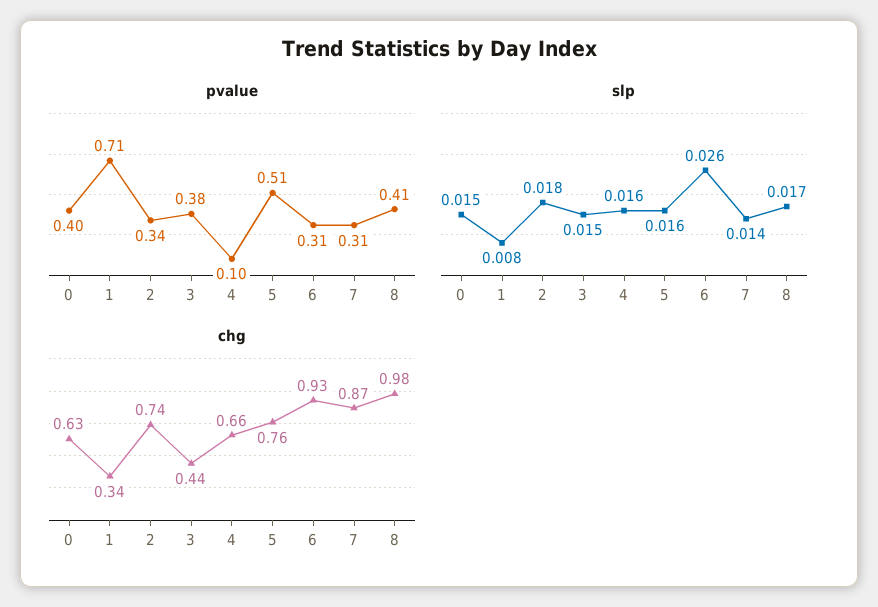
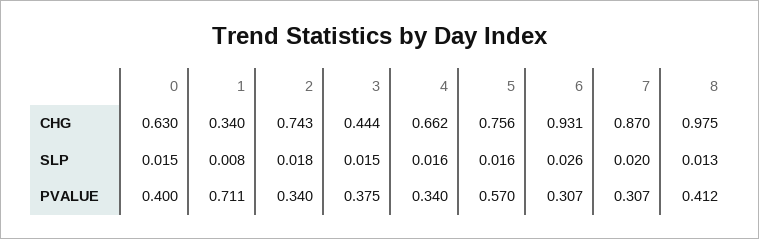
pvalue, 4: 0.1 -> 0.34
pvalue, 5: 0.51 -> 0.57
slp, 7: 0.014 -> 0.02
slp, 8: 0.017 -> 0.013

